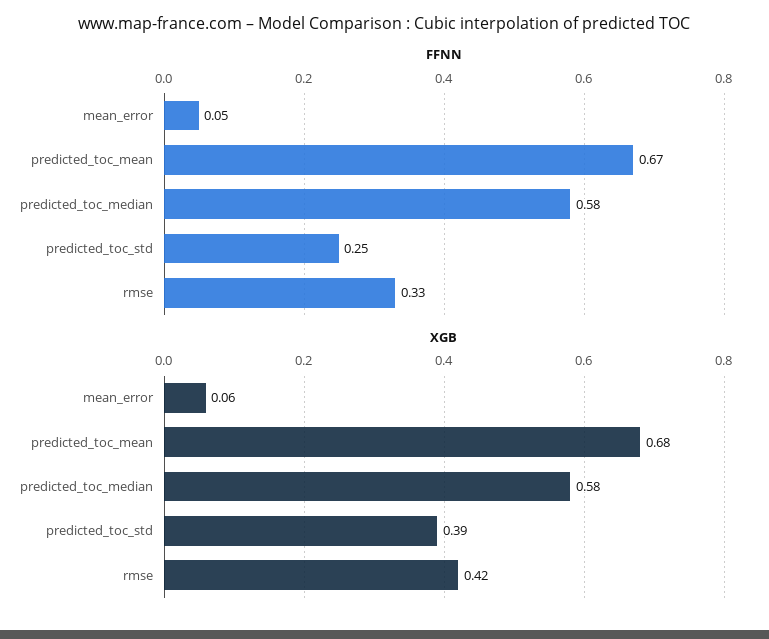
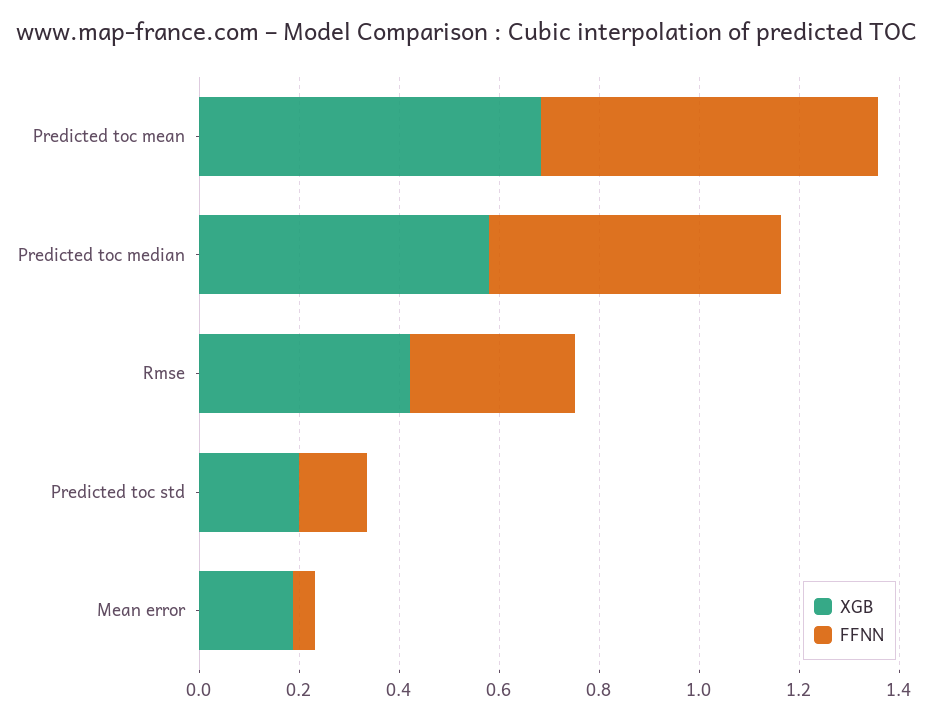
FFNN, predicted_toc_std: 0.25 -> 0.15
XGB, mean_error: 0.06 -> 0.2
XGB, predicted_toc_std: 0.39 -> 0.2

